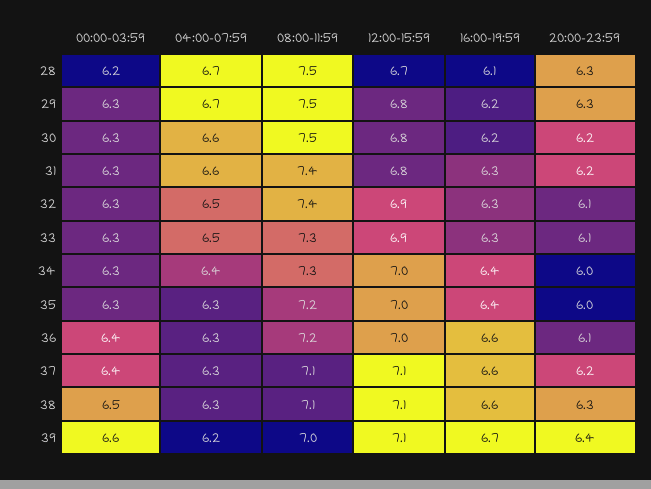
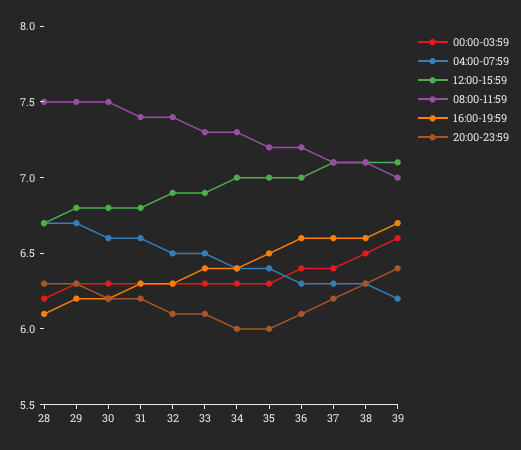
16:00-19:59, 33: 6.3 -> 6.4
04:00-07:59, 35: 6.3 -> 6.4
16:00-19:59, 35: 6.4 -> 6.5

